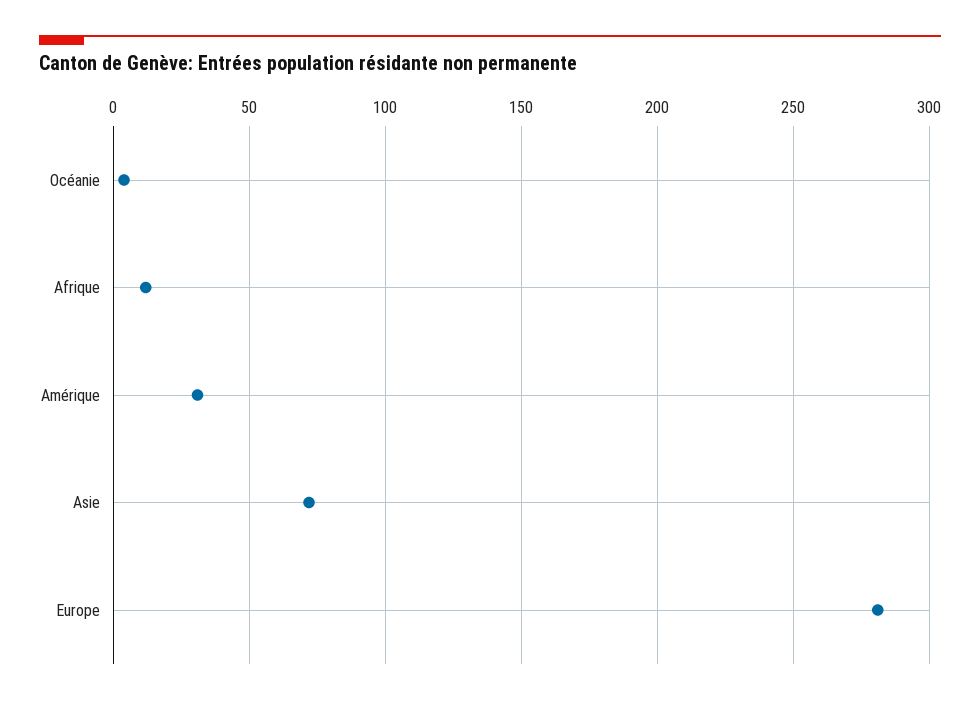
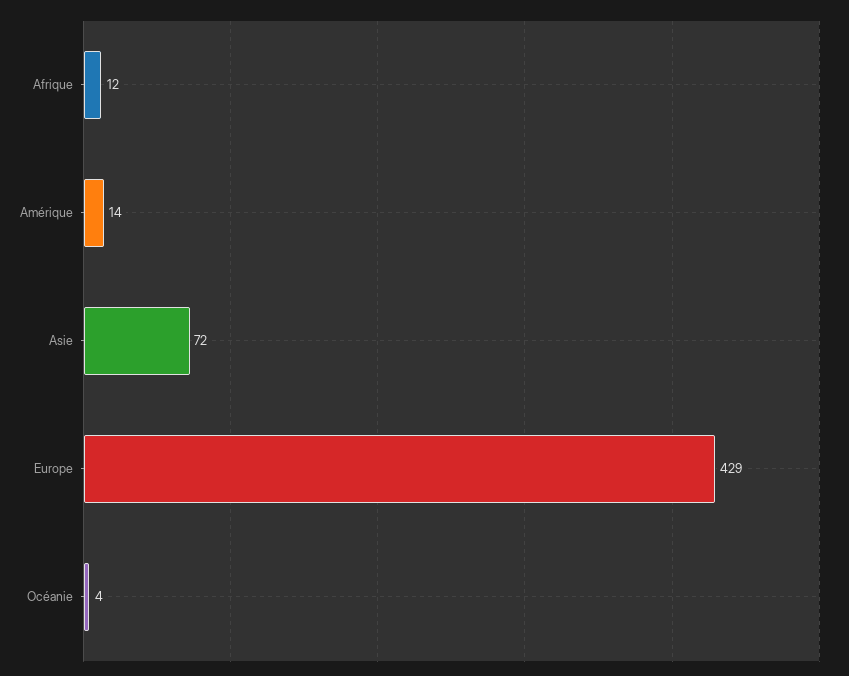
Amérique: 30 -> 14
Europe: 280 -> 429

